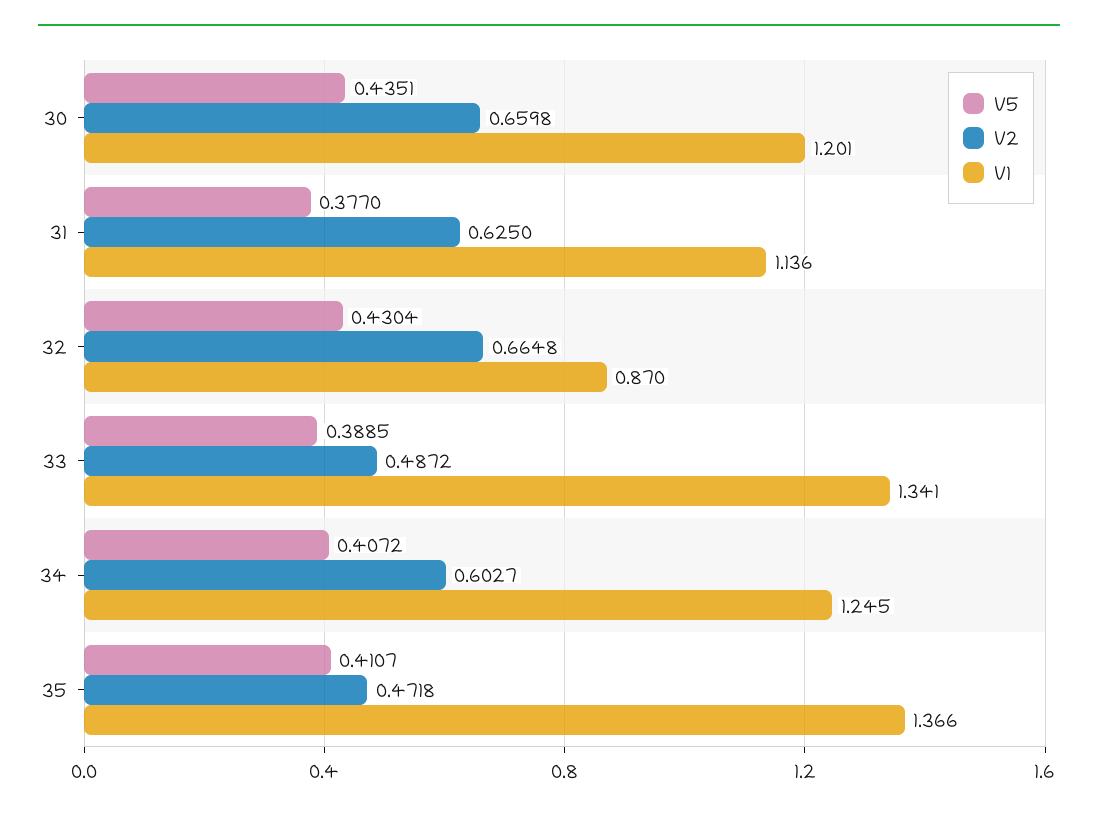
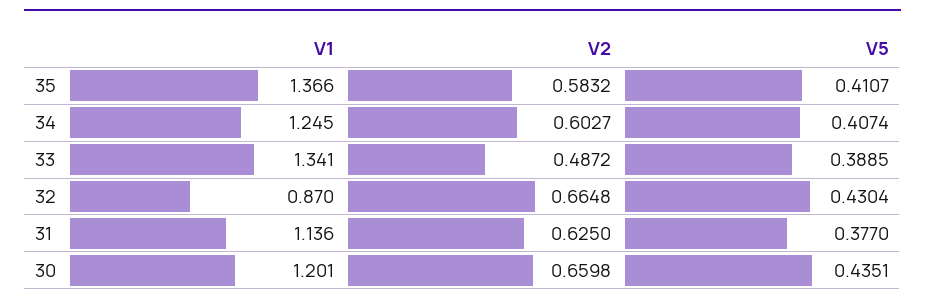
V5, 34: 0.4072 -> 0.4074
V2, 35: 0.4718 -> 0.5832

